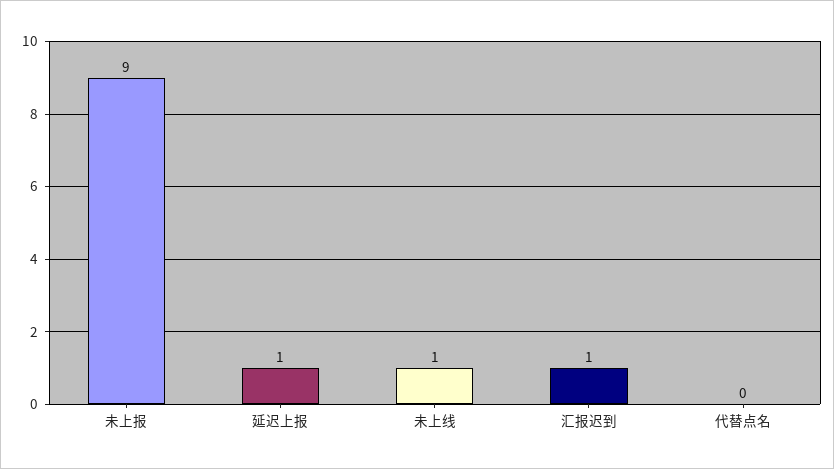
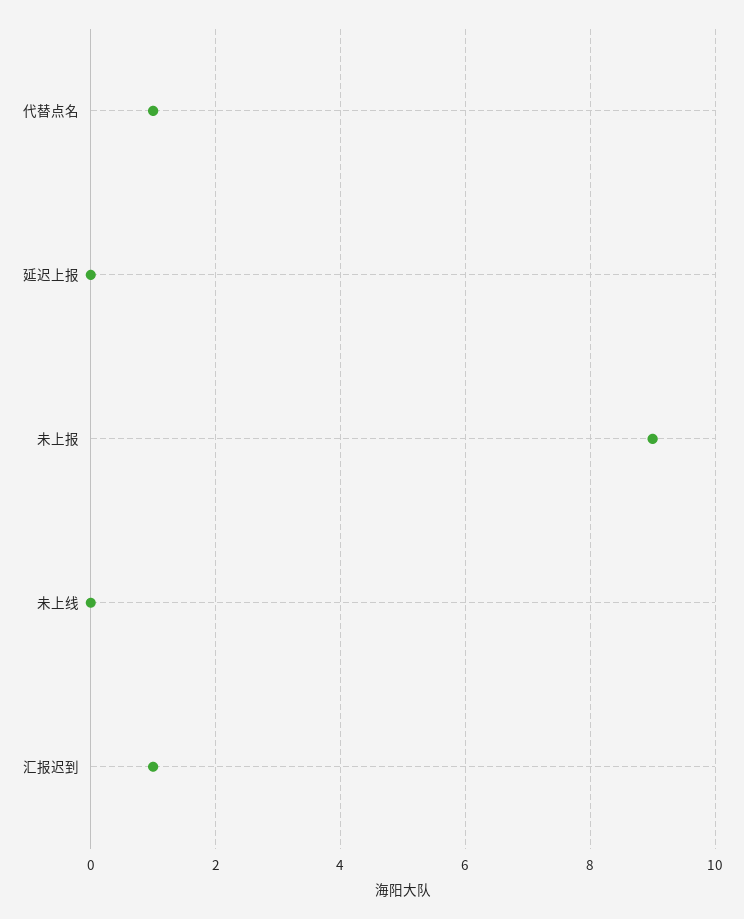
延迟上报: 1 -> 0
未上线: 1 -> 0
代替点名: 0 -> 1

